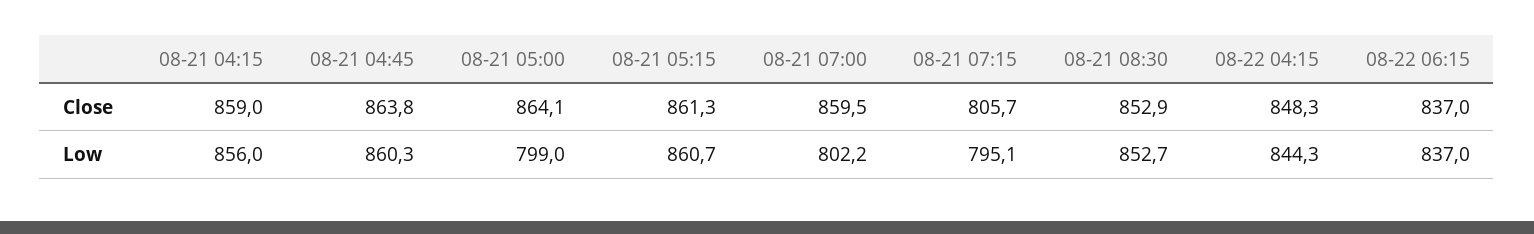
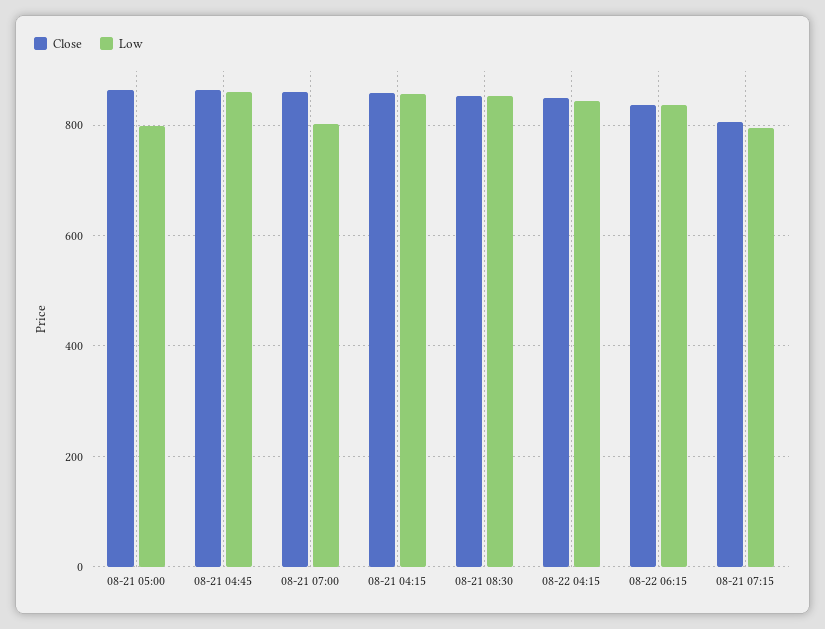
Close, 08-21 05:15: 861.3 -> none
Low, 08-21 05:15: 860.7 -> none

